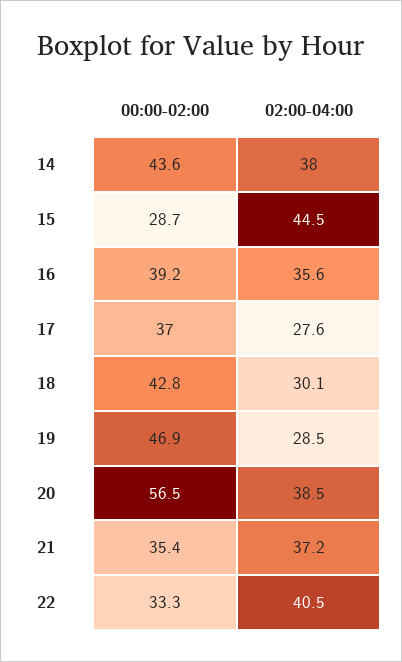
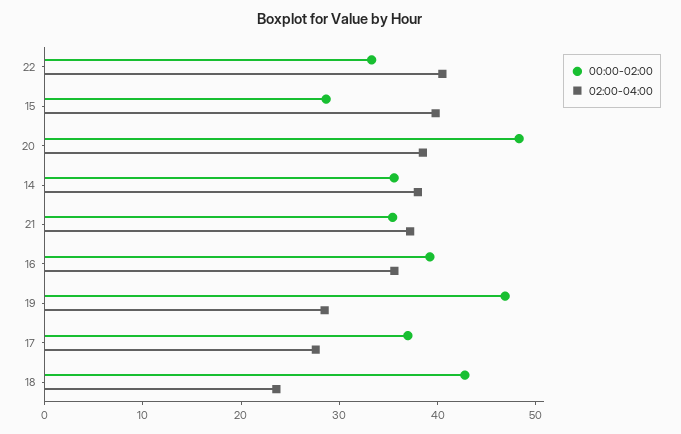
00:00-02:00, 14: 43.6 -> 36
02:00-04:00, 15: 44.5 -> 40
02:00-04:00, 18: 30.1 -> 24
00:00-02:00, 20: 56.5 -> 48

